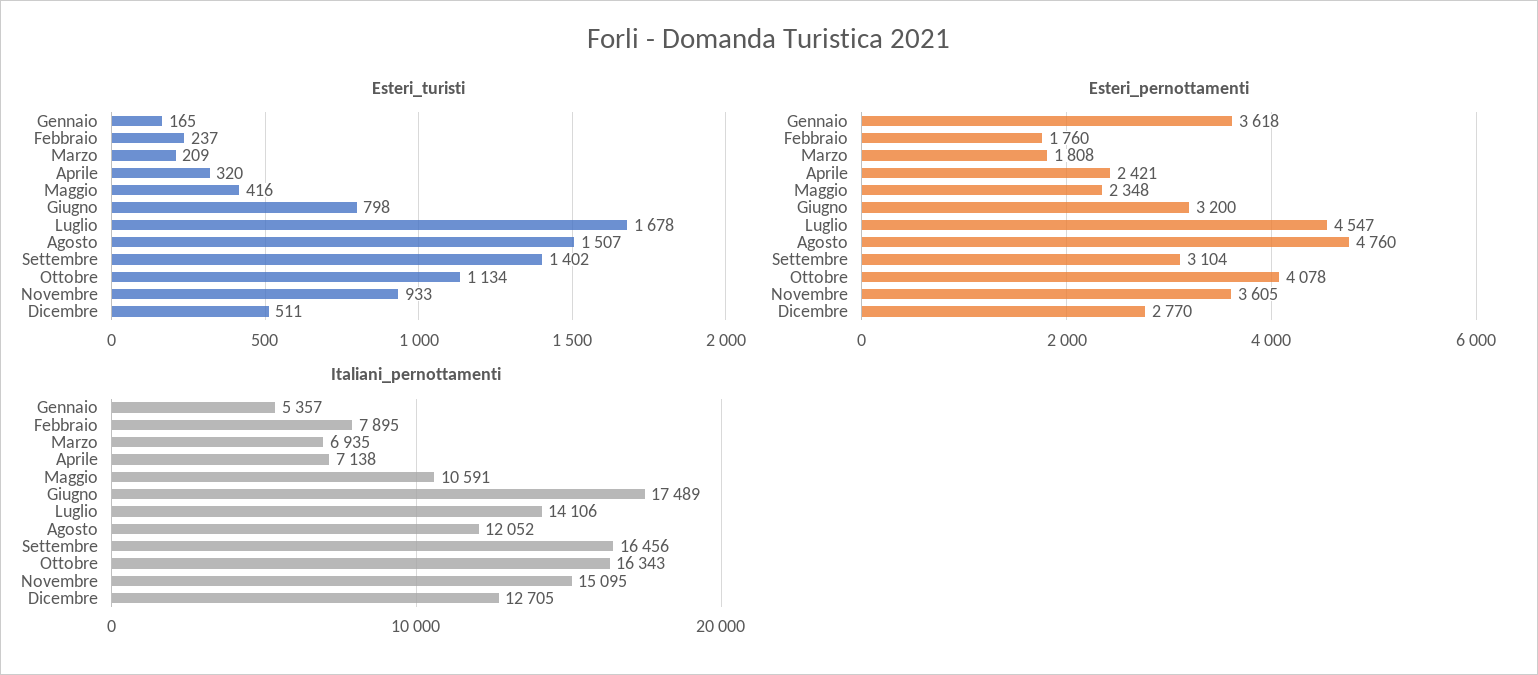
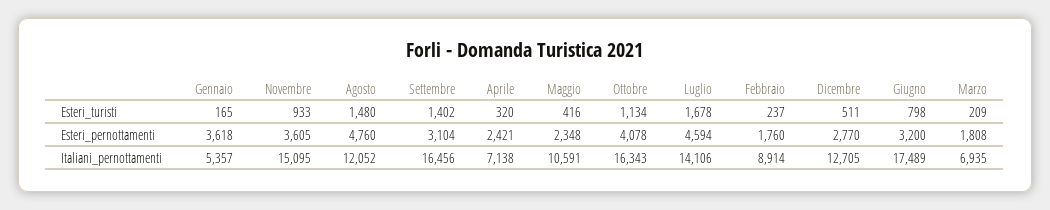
Esteri_turisti, Agosto: 1507 -> 1480
Esteri_pernottamenti, Luglio: 4547 -> 4594
Italiani_pernottamenti, Febbraio: 7895 -> 8914

